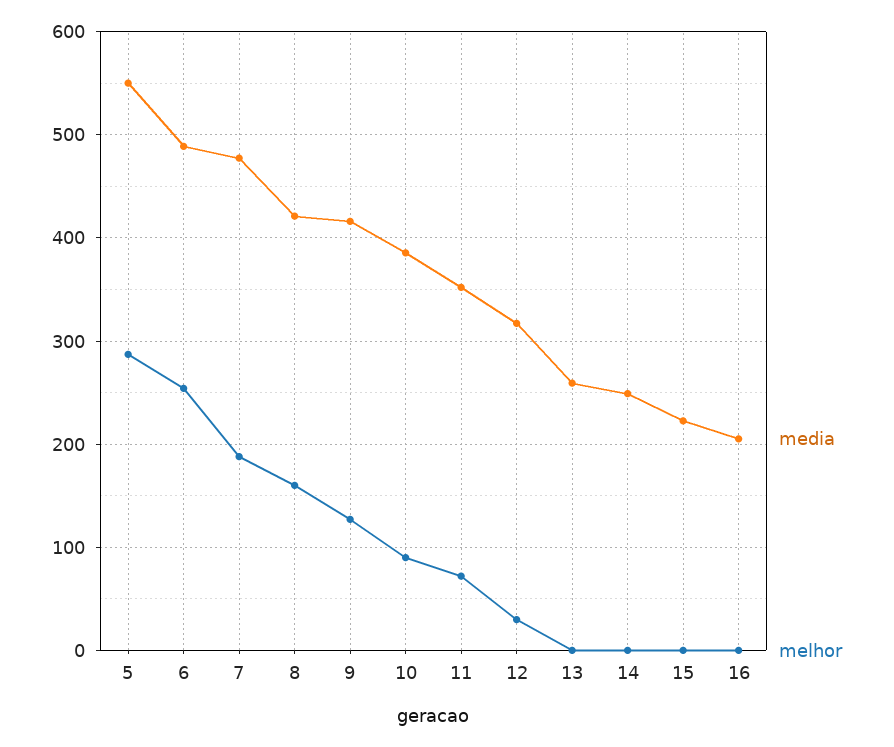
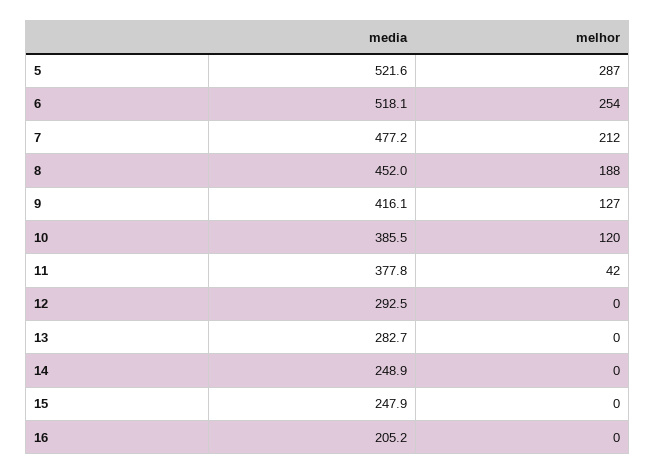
media, 5: 550 -> 521.6
media, 6: 490 -> 518.1
melhor, 7: 190 -> 212
media, 8: 420 -> 452
melhor, 8: 160 -> 188
melhor, 10: 90 -> 120
media, 11: 350 -> 377.8
melhor, 11: 70 -> 42
media, 12: 320 -> 292.5
melhor, 12: 30 -> 0
media, 13: 260 -> 282.7
media, 15: 220 -> 247.9

